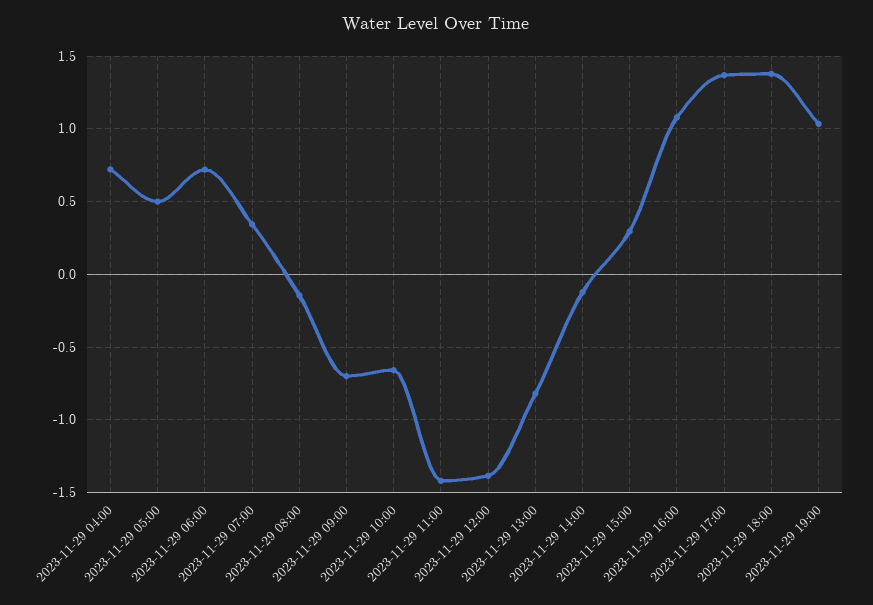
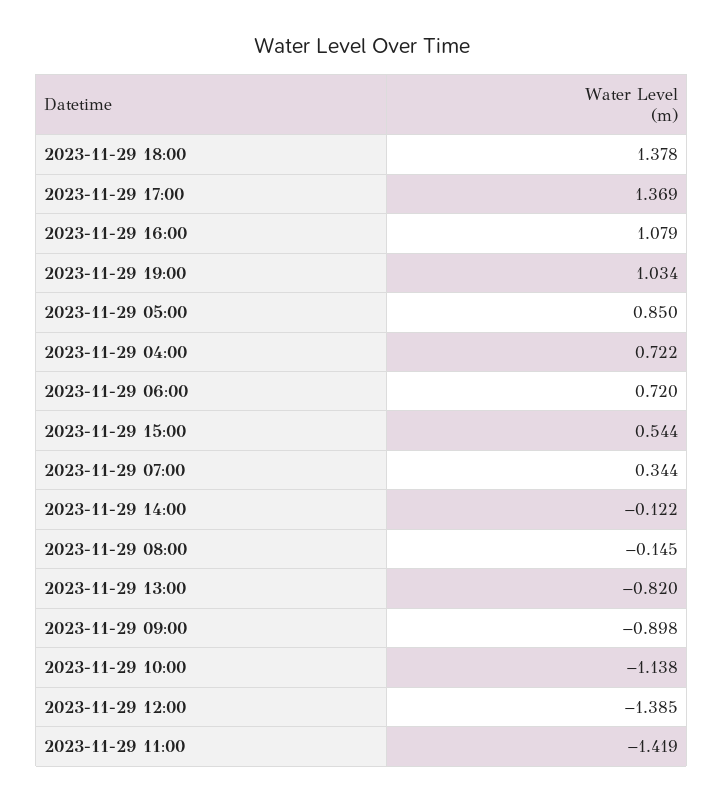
2023-11-29 05:00: 0.5 -> 0.85
2023-11-29 09:00: -0.7 -> -0.898
2023-11-29 10:00: -0.65 -> -1.138
2023-11-29 15:00: 0.3 -> 0.544

